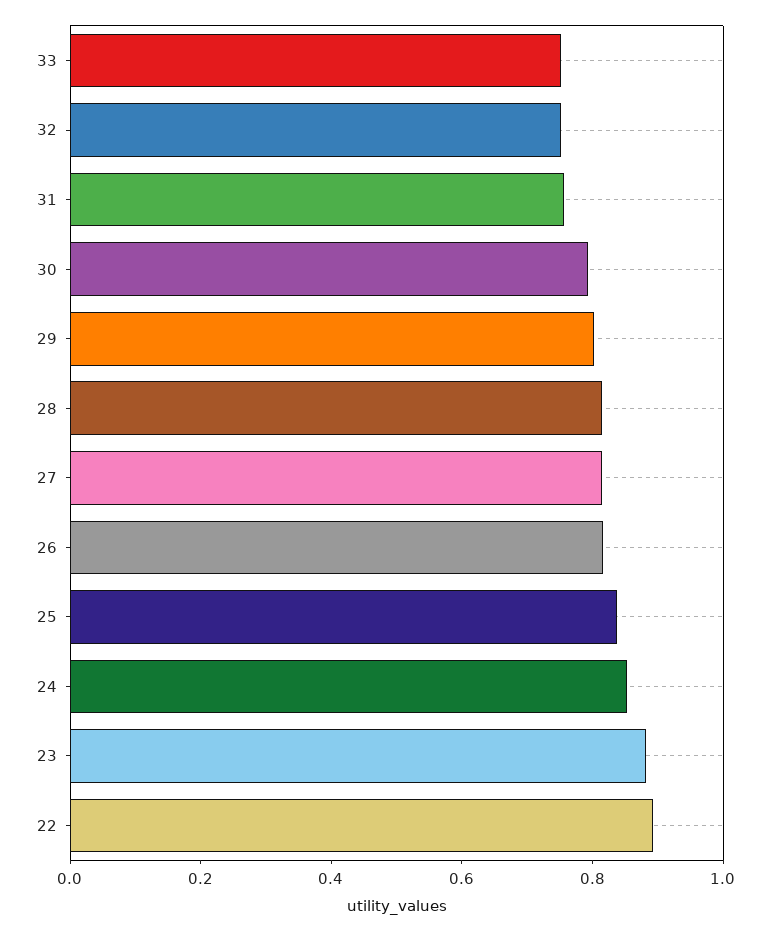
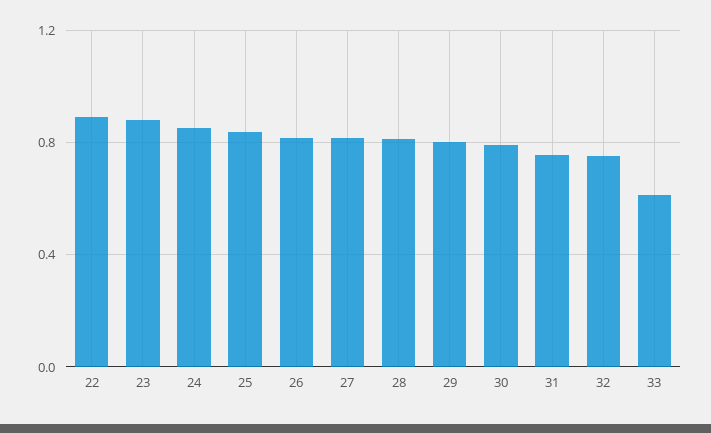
33: 0.75 -> 0.6

